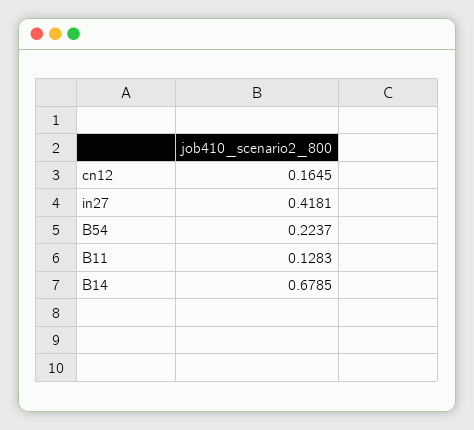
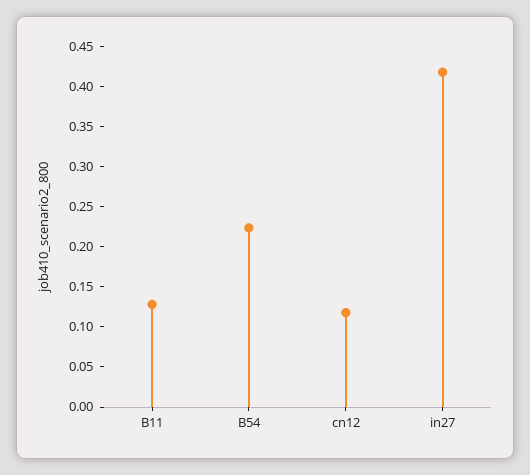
cn12: 0.1645 -> 0.12
B14: 0.6785 -> none

